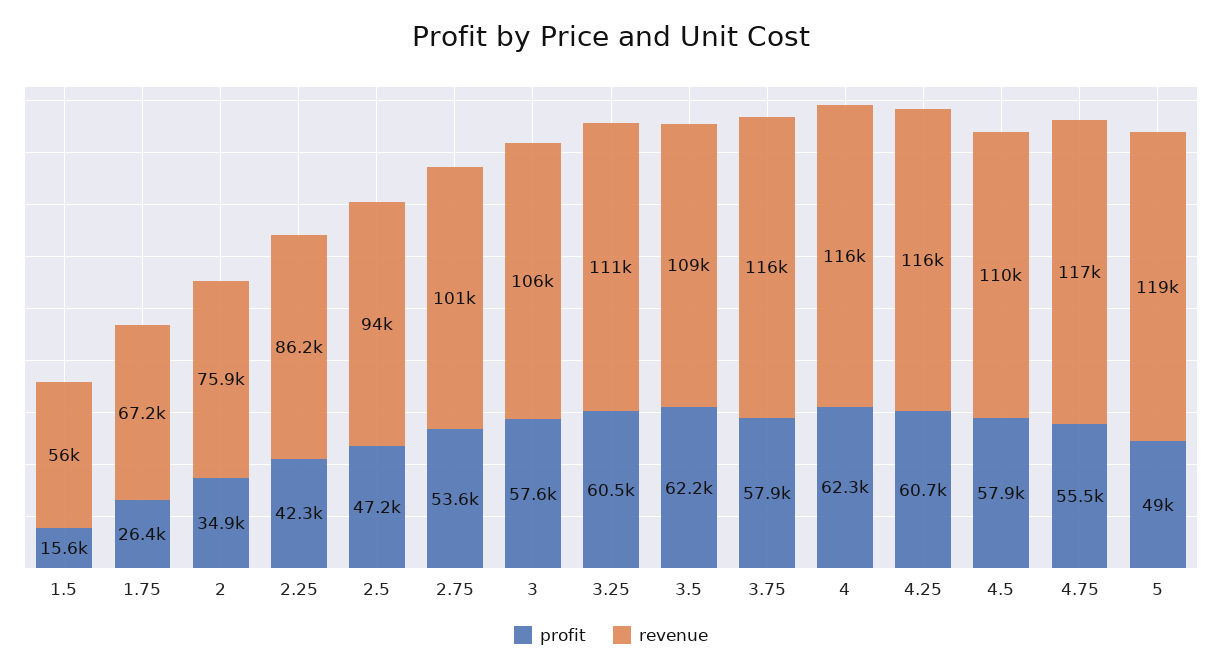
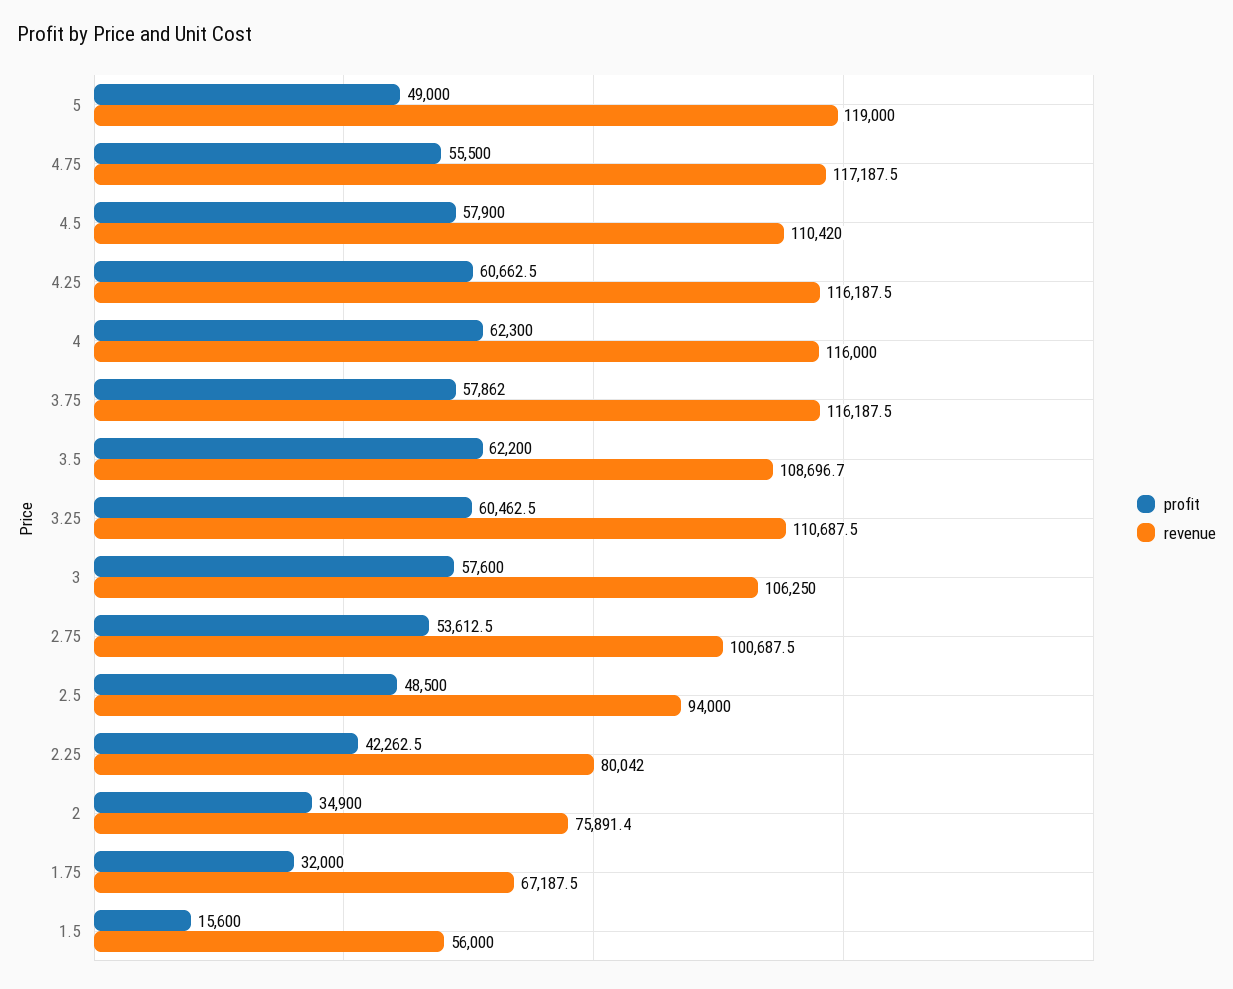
profit, 1.75: 26400 -> 32000
revenue, 2.25: 86200 -> 80042
profit, 2.5: 47200 -> 48500

